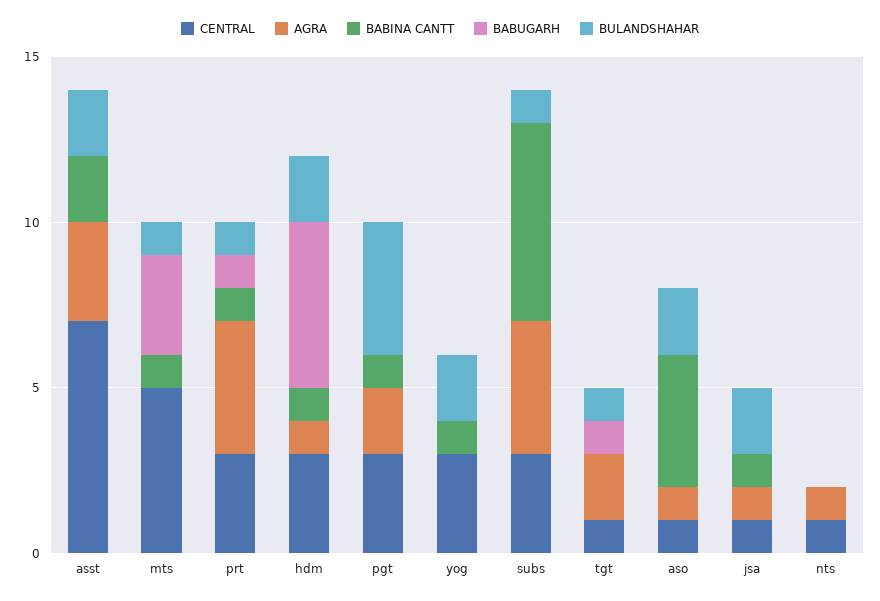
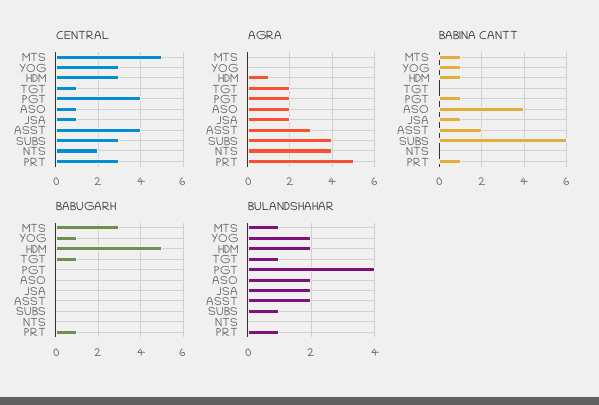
CENTRAL, asst: 7 -> 4
AGRA, prt: 4 -> 5
CENTRAL, pgt: 3 -> 4
BABUGARH, yog: 0 -> 1
AGRA, aso: 1 -> 2
AGRA, jsa: 1 -> 2
CENTRAL, nts: 1 -> 2
AGRA, nts: 1 -> 4

